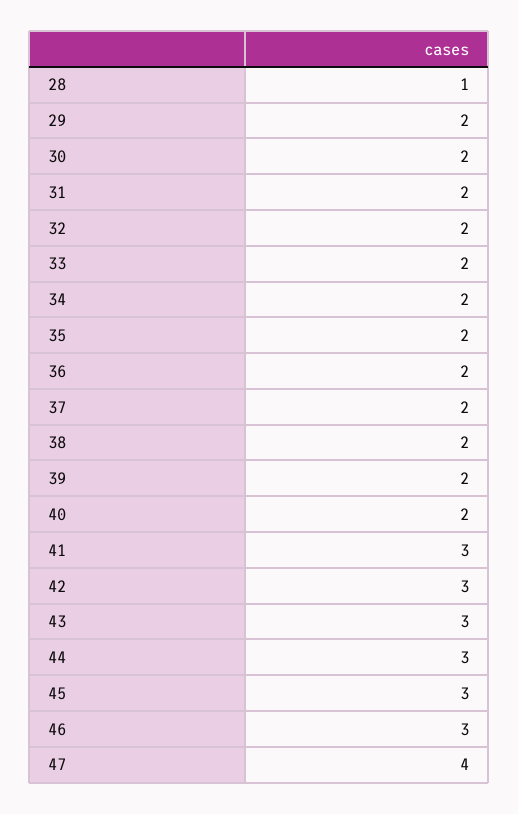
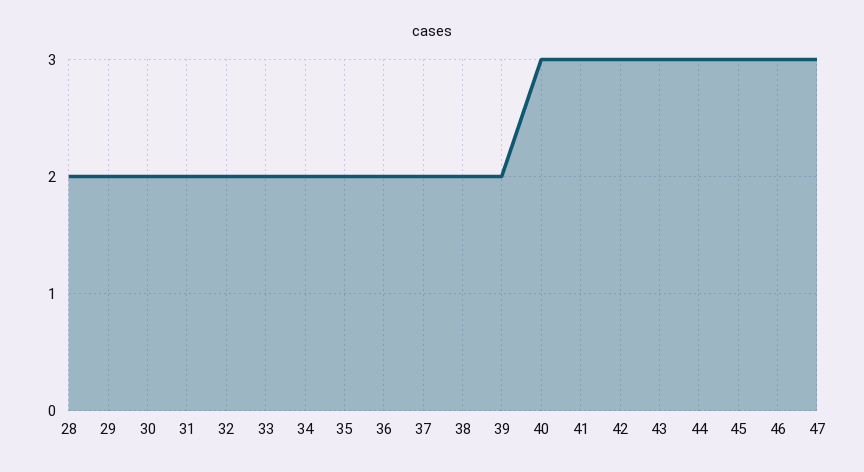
28: 1 -> 2
40: 2 -> 3
47: 4 -> 3

